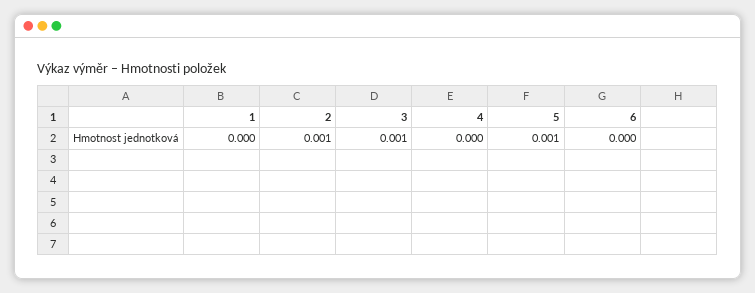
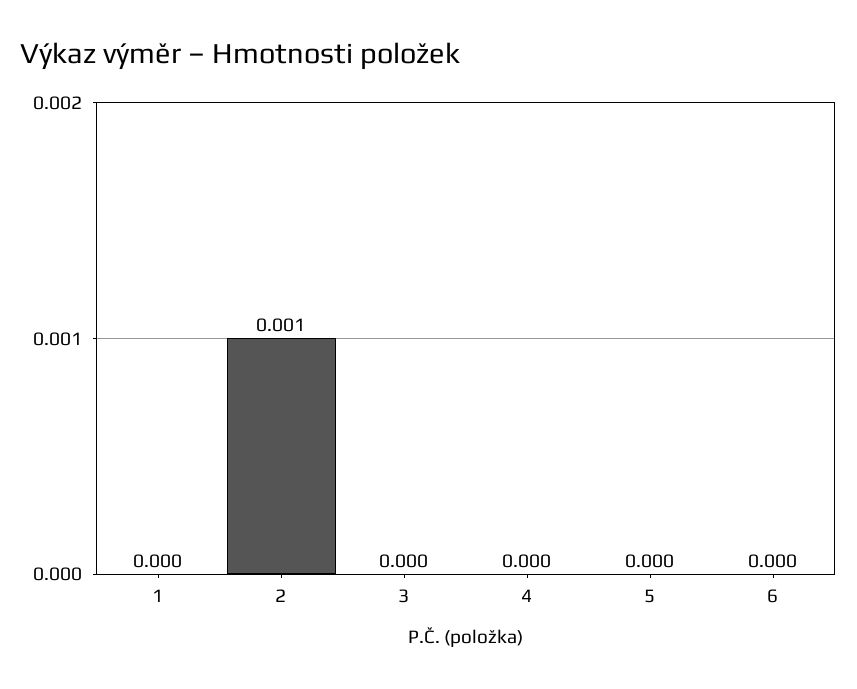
3: 0.001 -> 0
5: 0.001 -> 0

